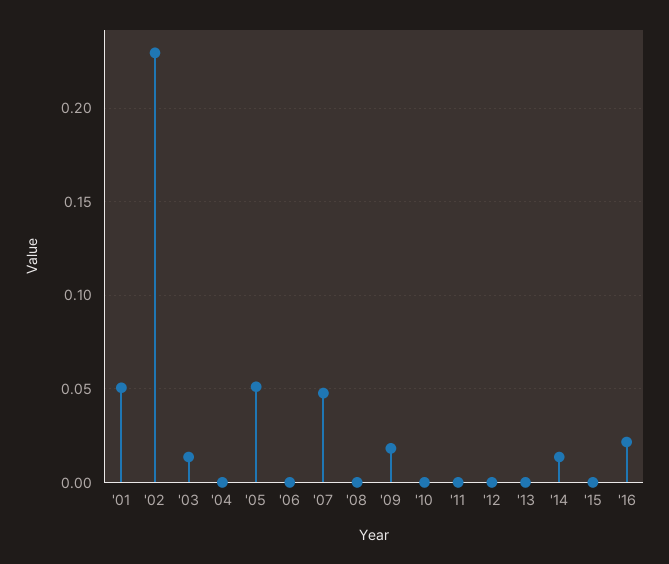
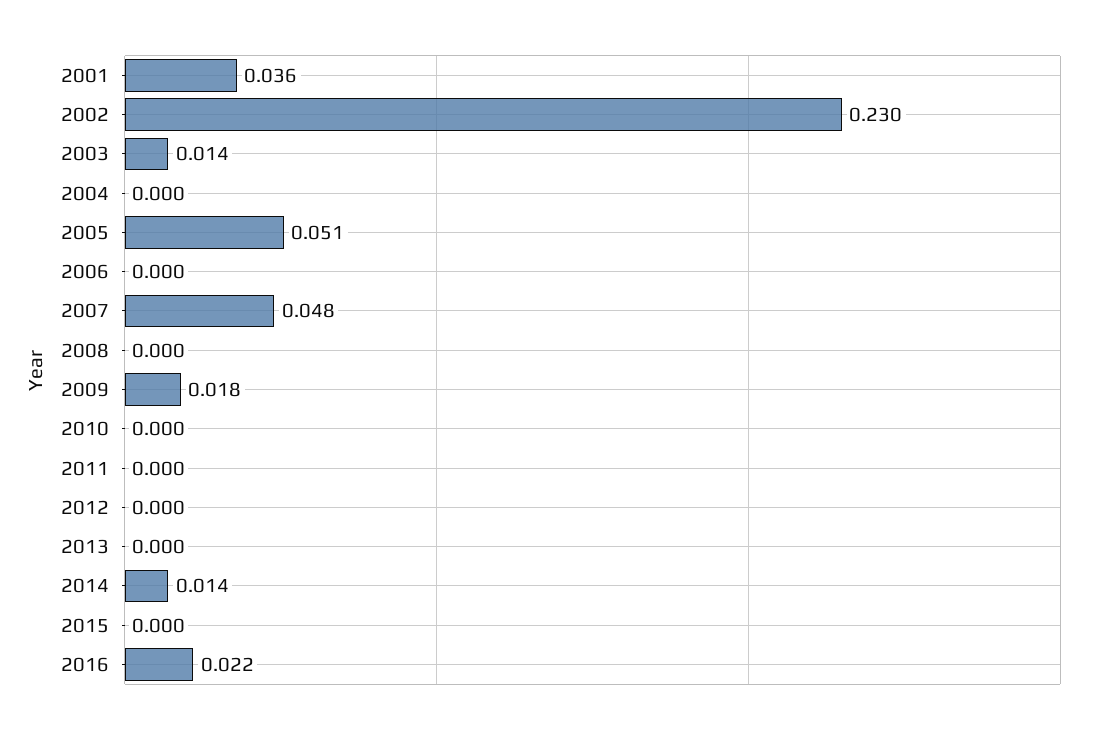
'01: 0.05 -> 0.036

